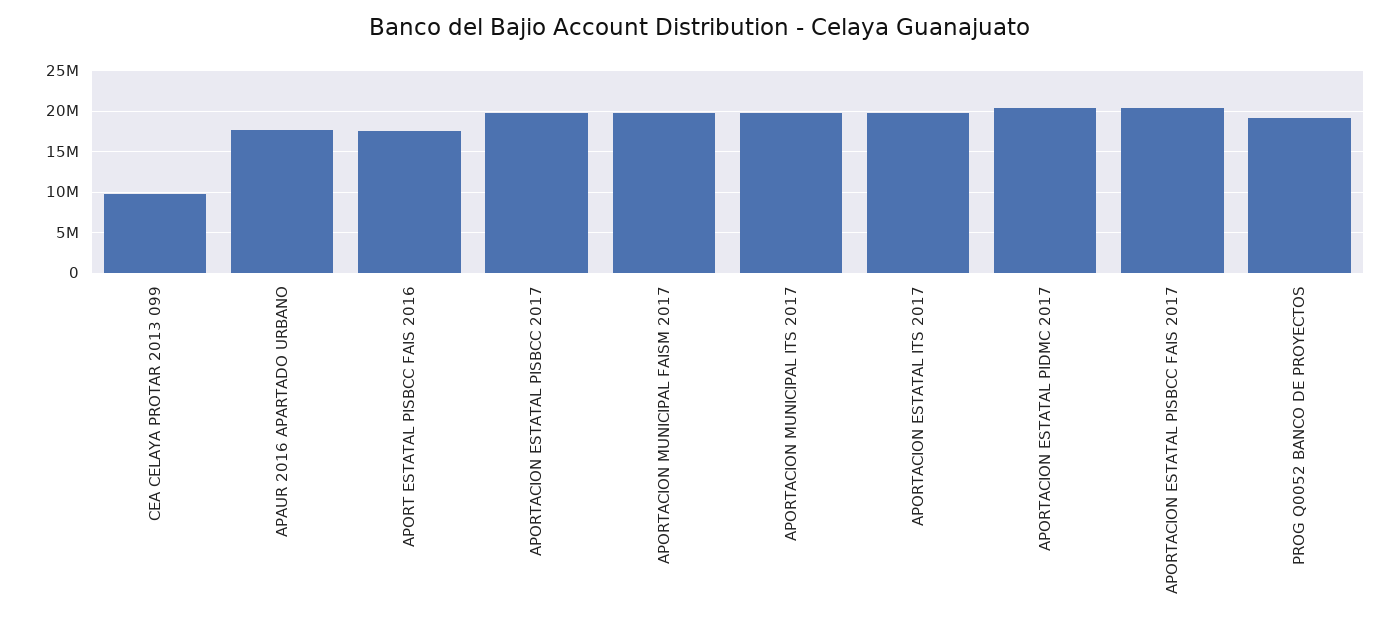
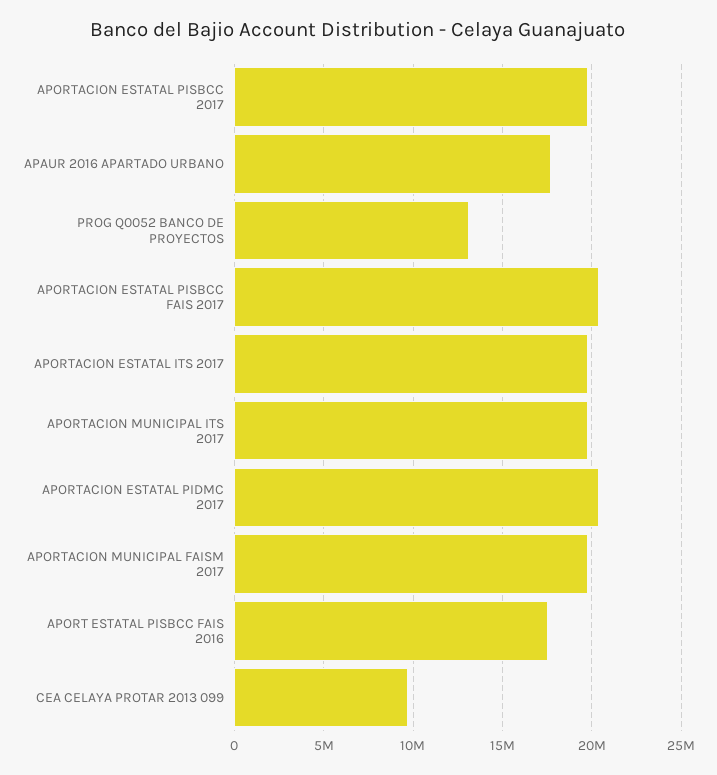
PROG Q0052 BANCO DE PROYECTOS: 19000000 -> 13000000

